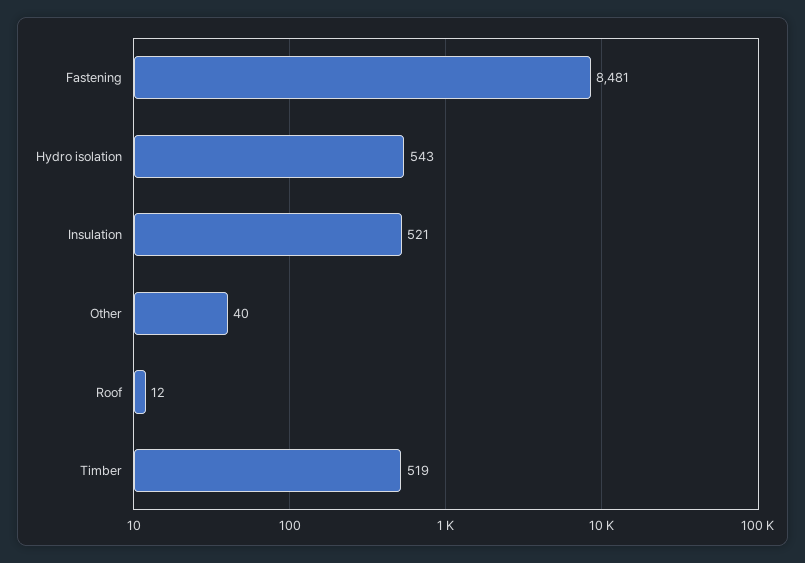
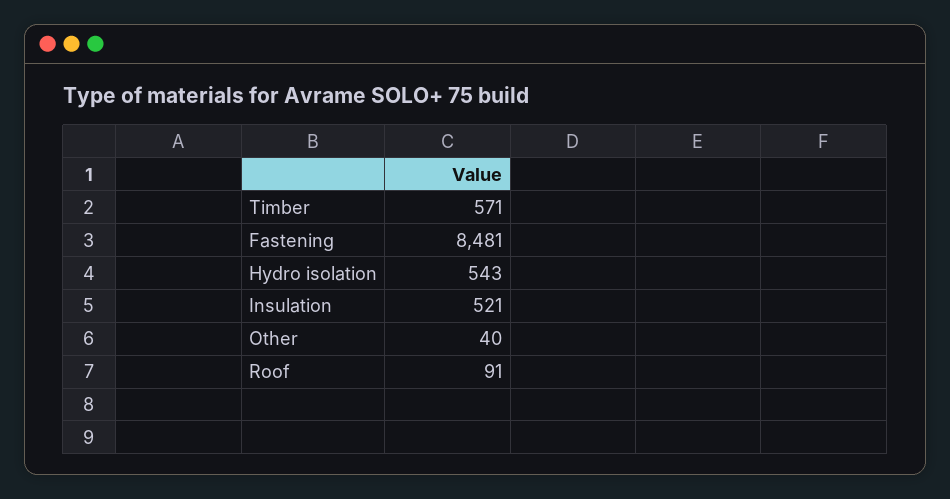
Roof: 12 -> 91
Timber: 519 -> 571

